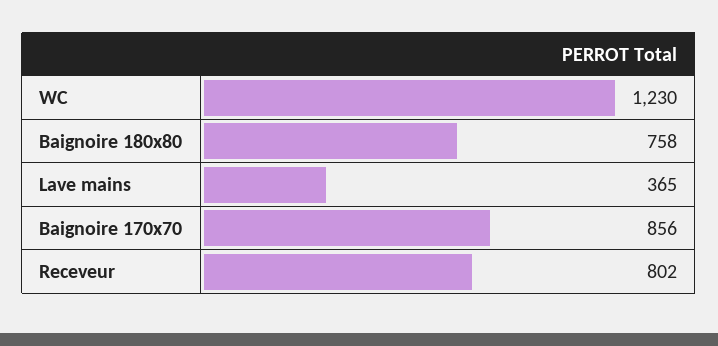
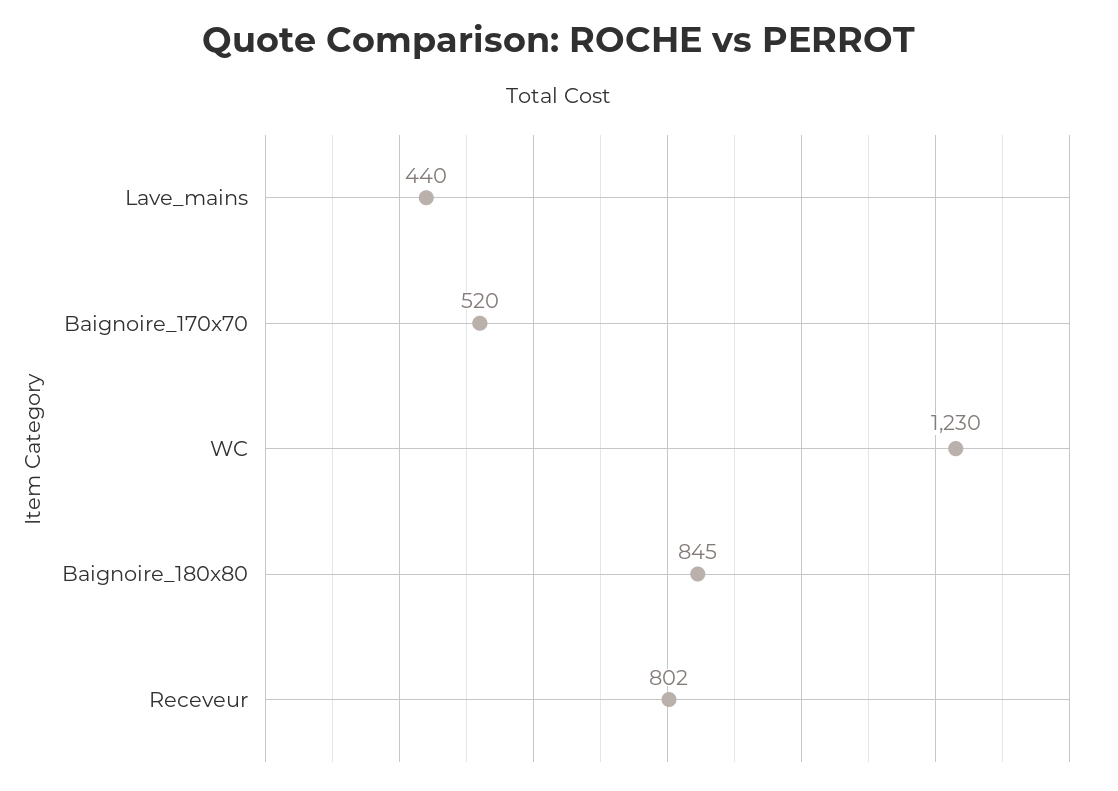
Baignoire 180x80: 758 -> 845
Lave mains: 365 -> 440
Baignoire 170x70: 856 -> 520

